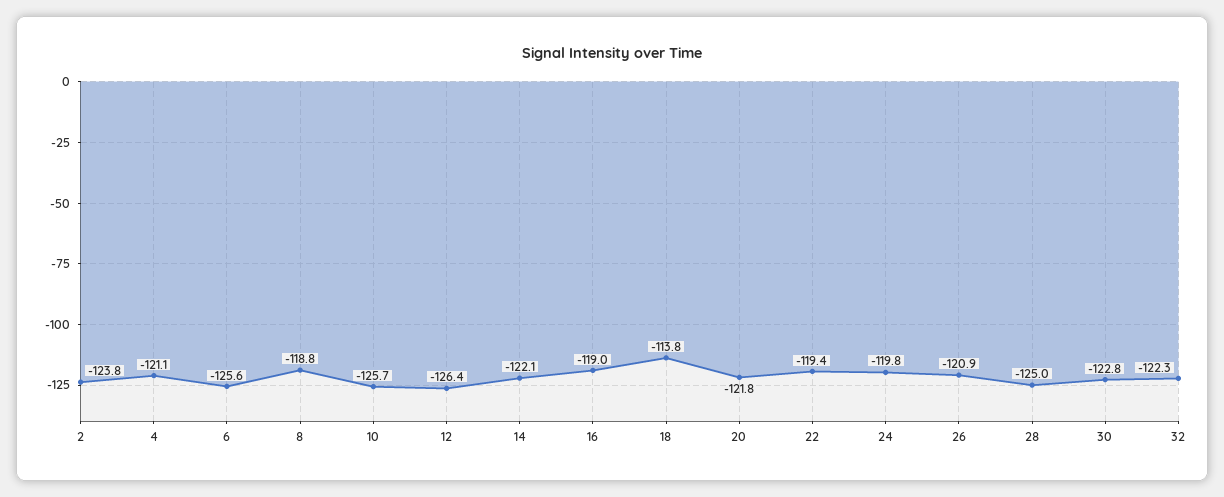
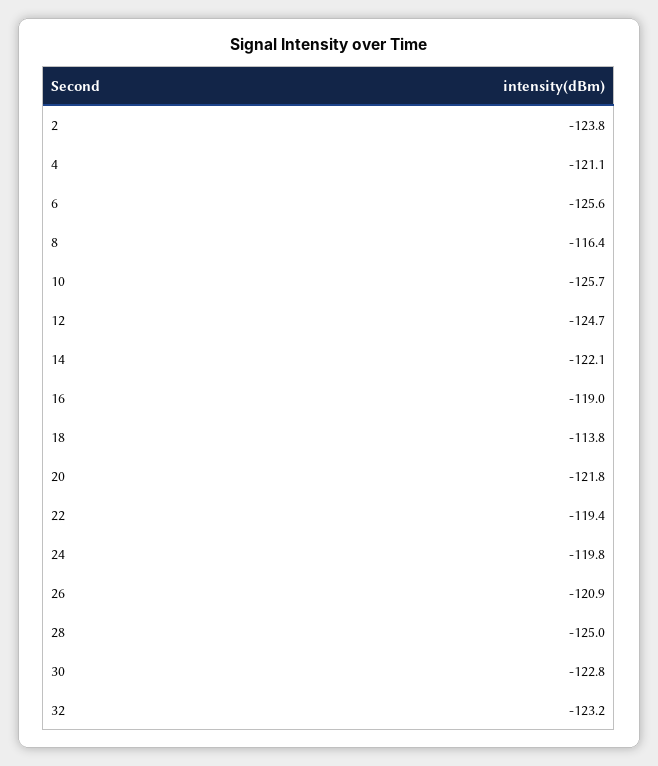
8: -118.8 -> -116.4
12: -126.4 -> -124.7
32: -122.3 -> -123.2

